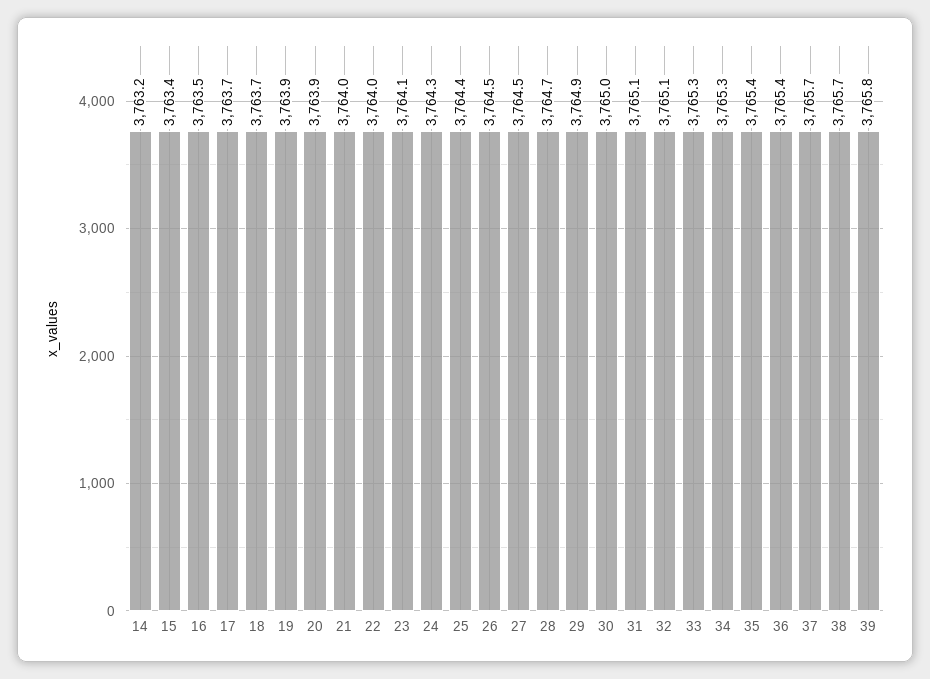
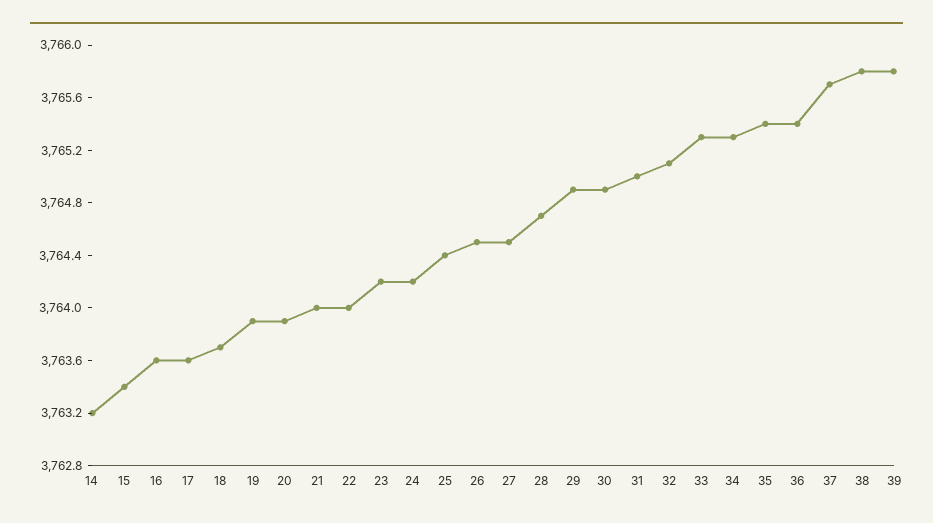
16: 3763.5 -> 3763.6
17: 3763.7 -> 3763.6
23: 3764.1 -> 3764.2
24: 3764.3 -> 3764.2
30: 3765 -> 3764.9
31: 3765.1 -> 3765
38: 3765.7 -> 3765.8

